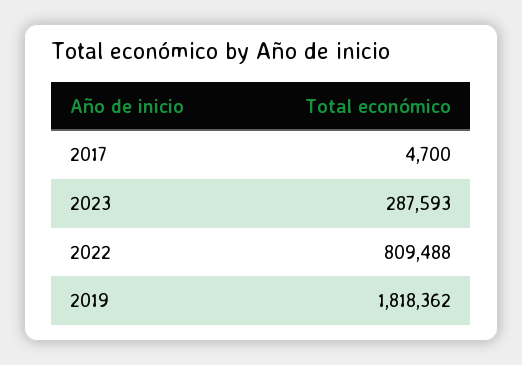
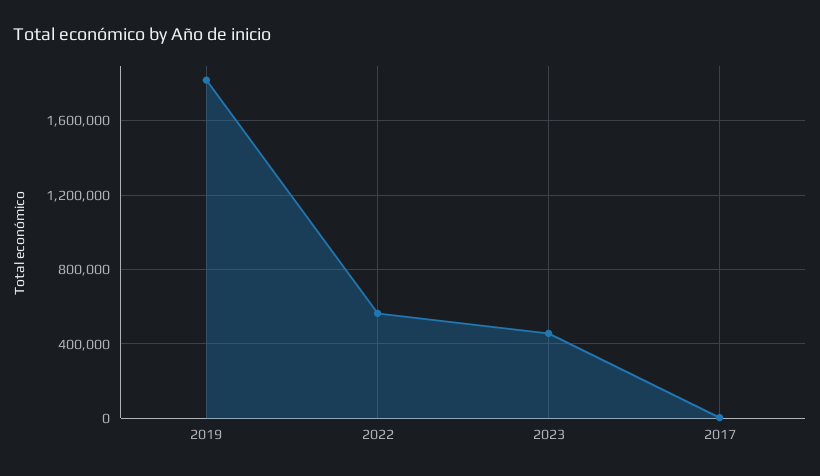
2023: 287593 -> 450000
2022: 809488 -> 550000

